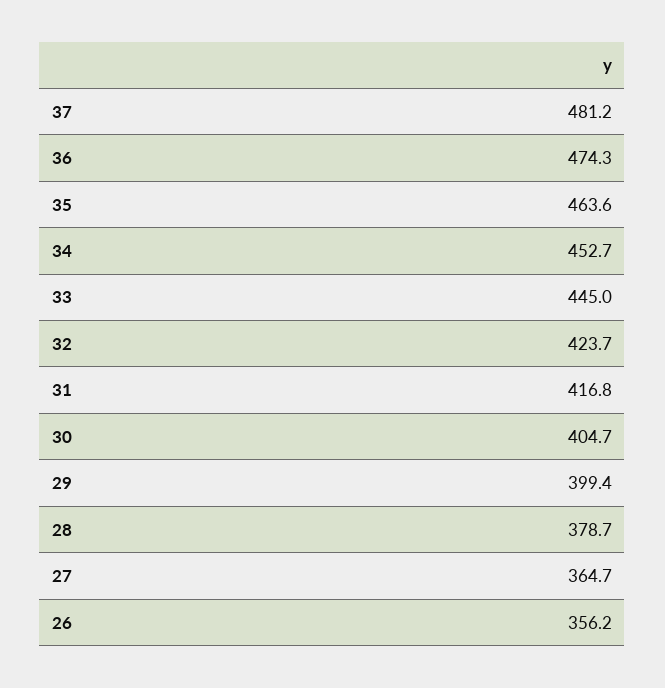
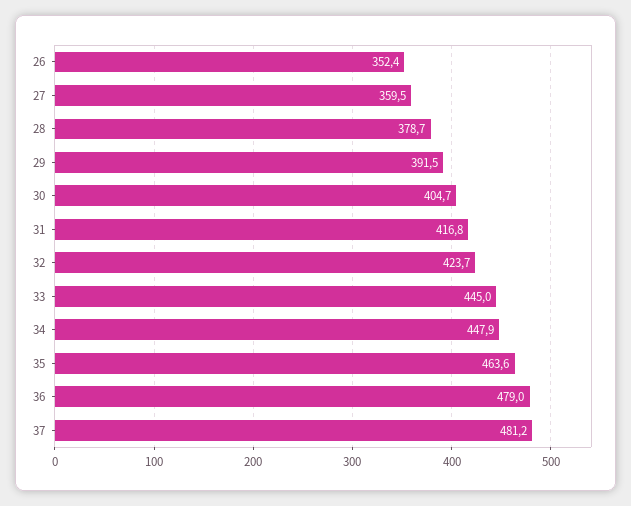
36: 474.3 -> 479
34: 452.7 -> 447.9
29: 399.4 -> 391.5
27: 364.7 -> 359.5
26: 356.2 -> 352.4

